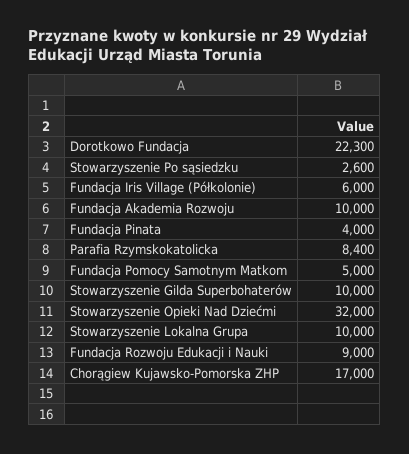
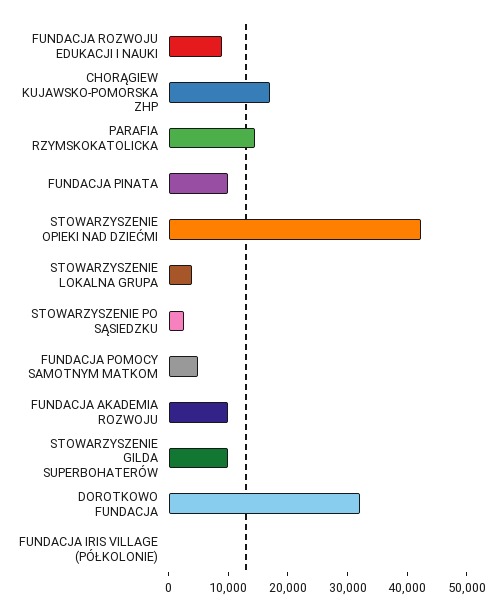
Dorotkowo Fundacja: 22300 -> 32000
Fundacja Iris Village (Półkolonie): 6000 -> 0
Fundacja Pinata: 4000 -> 10000
Parafia Rzymskokatolicka: 8400 -> 14000
Stowarzyszenie Opieki Nad Dziećmi: 32000 -> 42000
Stowarzyszenie Lokalna Grupa: 10000 -> 4000

